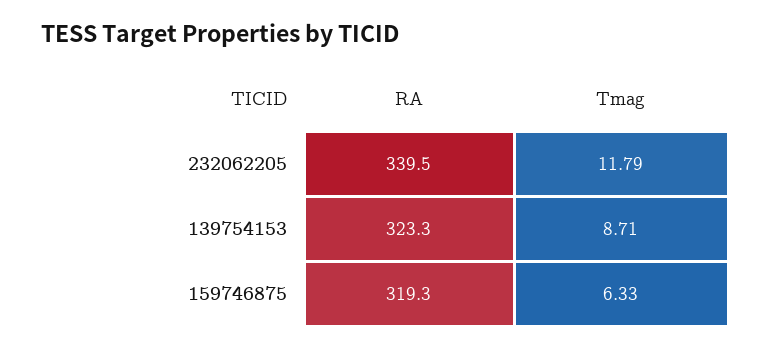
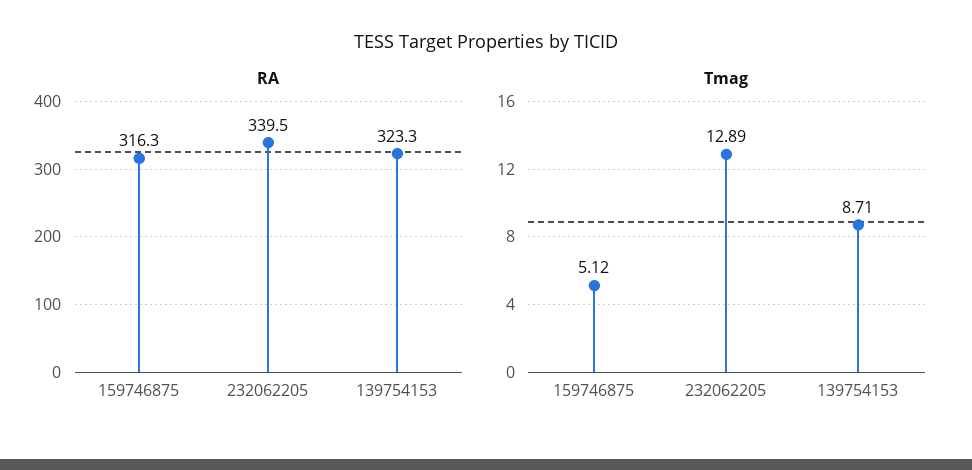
Tmag, 232062205: 11.79 -> 12.89
RA, 159746875: 319.3 -> 316.3
Tmag, 159746875: 6.33 -> 5.12

